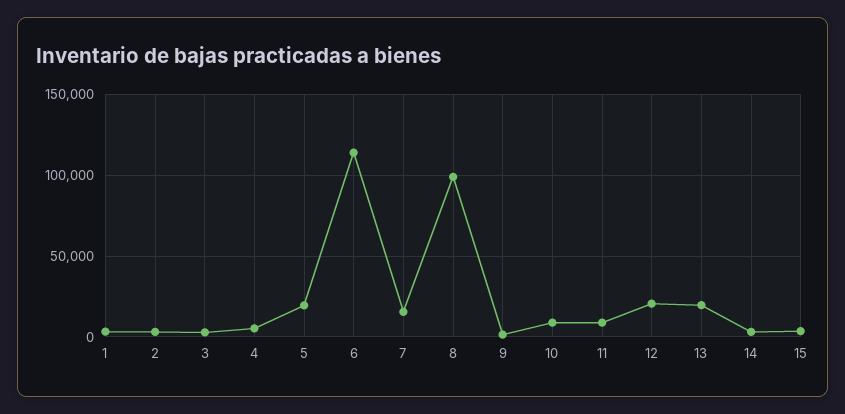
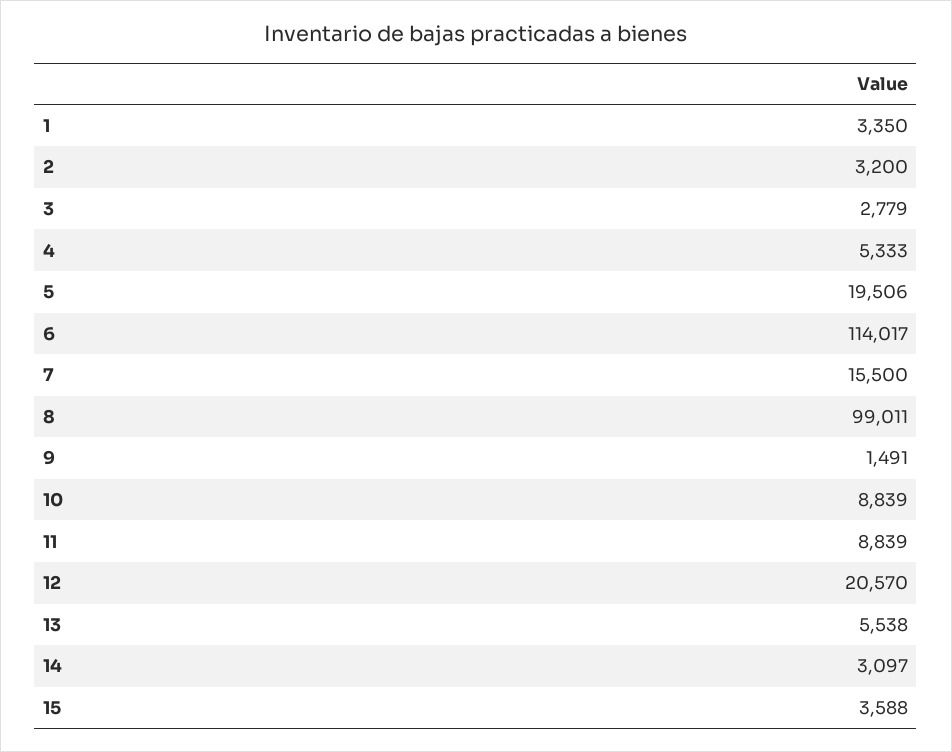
13: 20000 -> 5538

